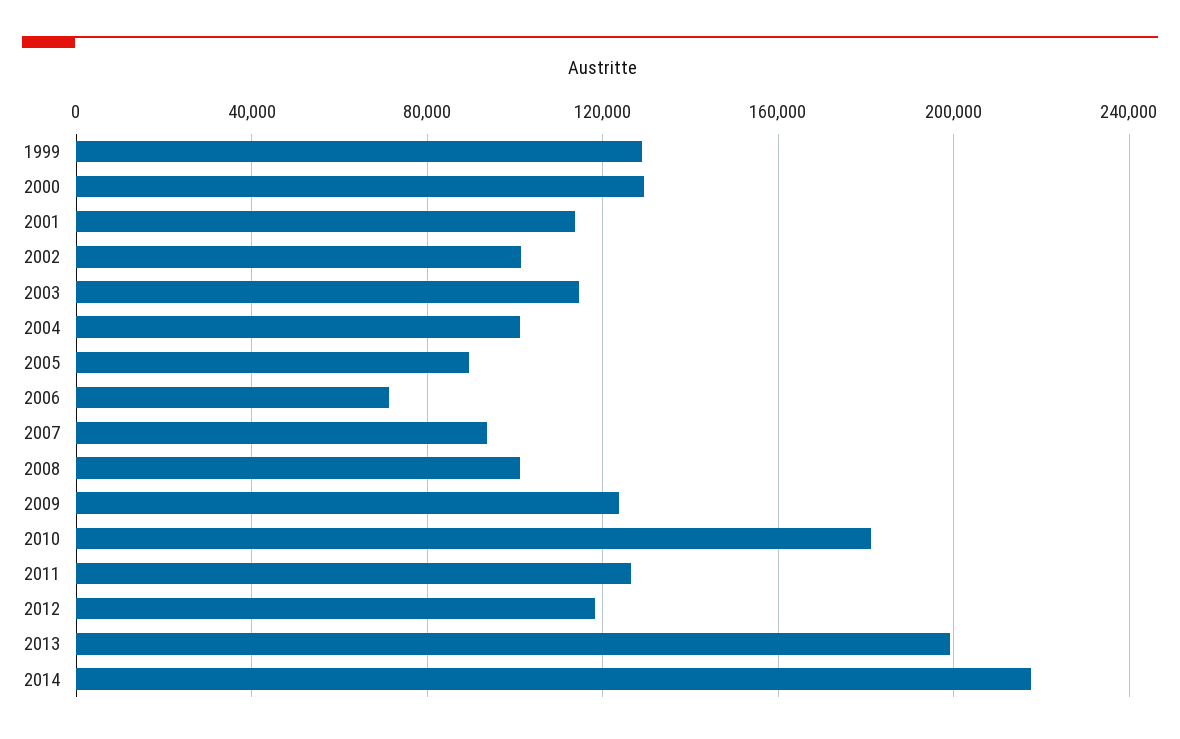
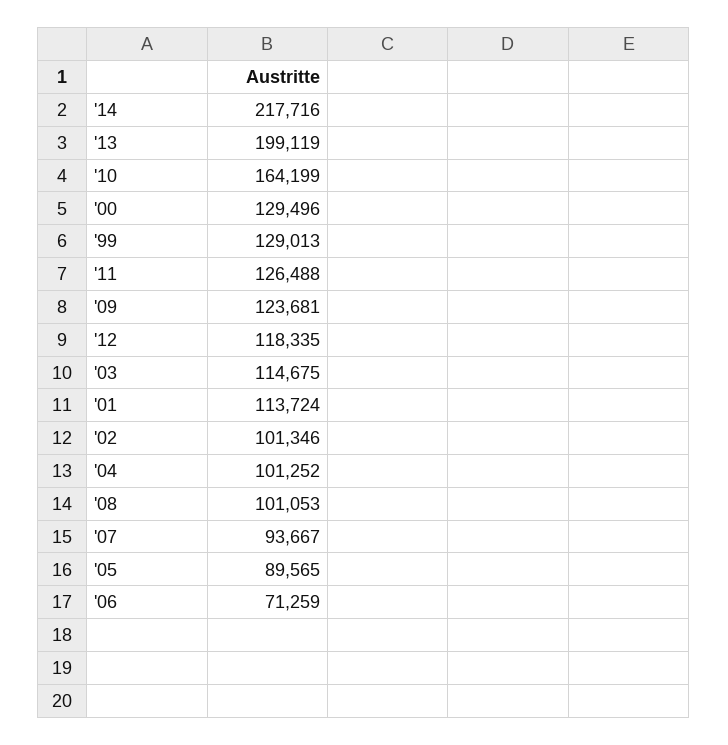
2010: 180000 -> 164199

